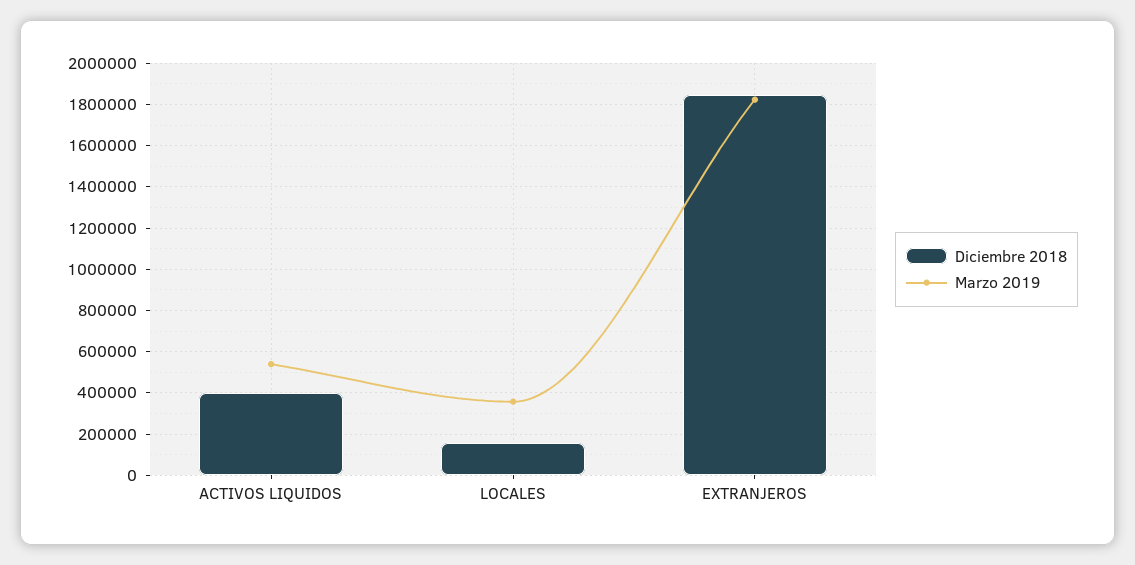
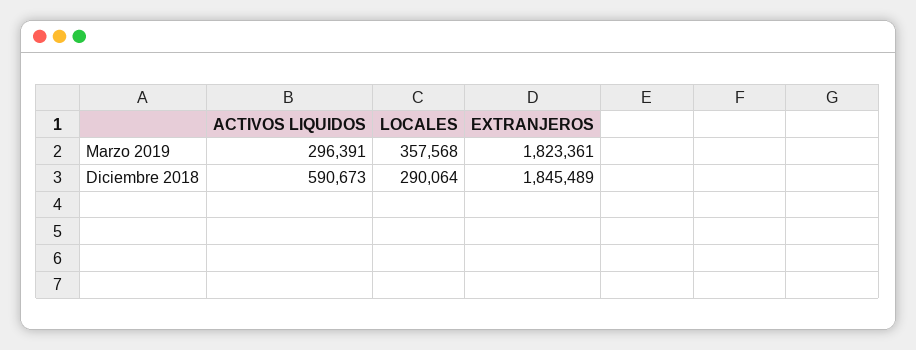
Diciembre 2018, ACTIVOS LIQUIDOS: 400000 -> 590673
Marzo 2019, ACTIVOS LIQUIDOS: 550000 -> 296391
Diciembre 2018, LOCALES: 150000 -> 290064

